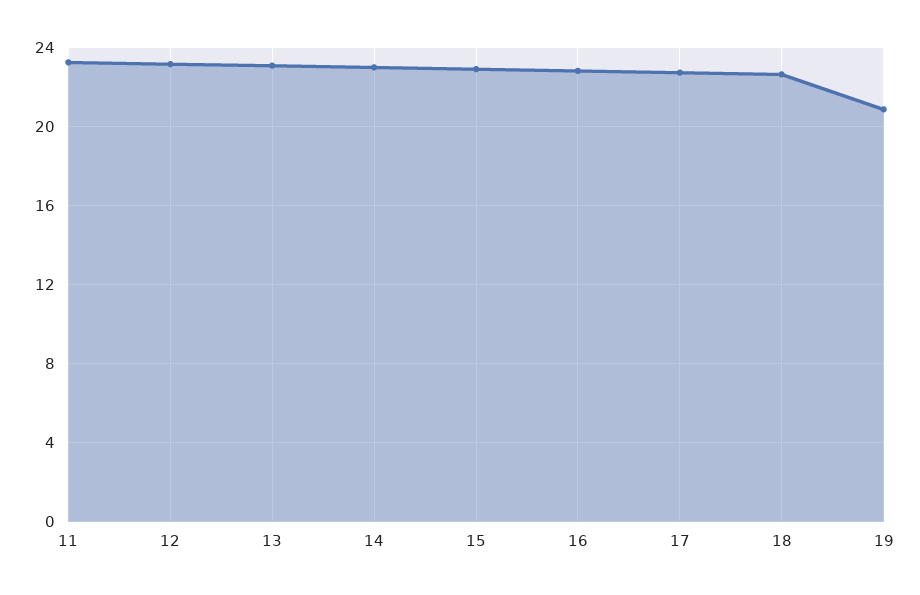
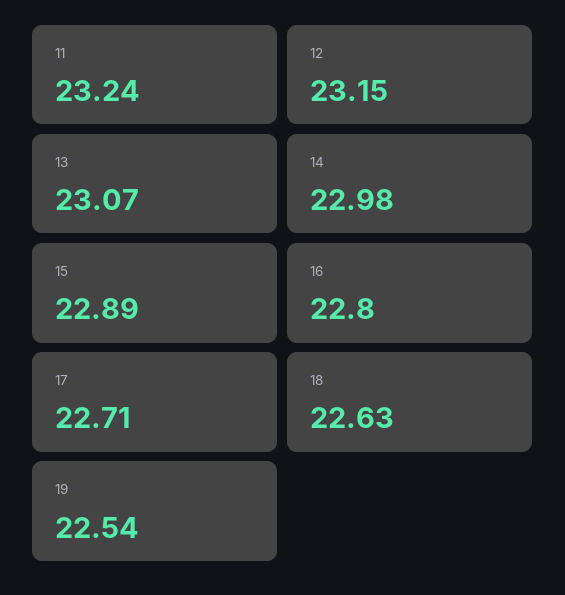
19: 21 -> 22.54

